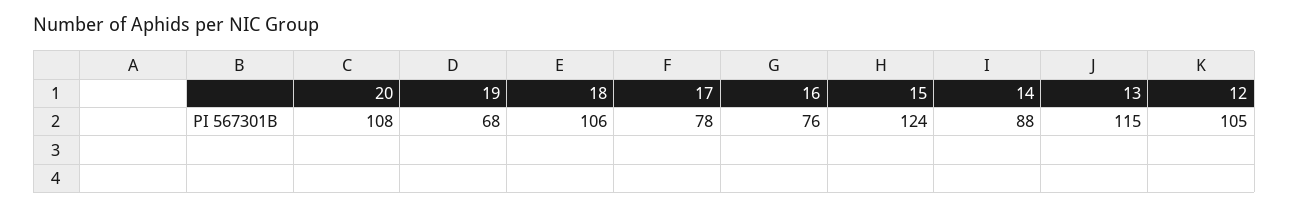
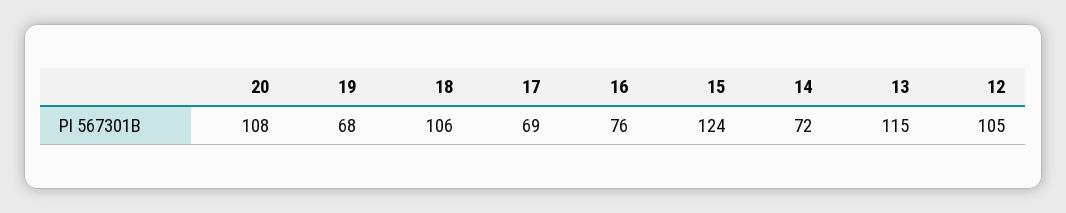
17: 78 -> 69
14: 88 -> 72

